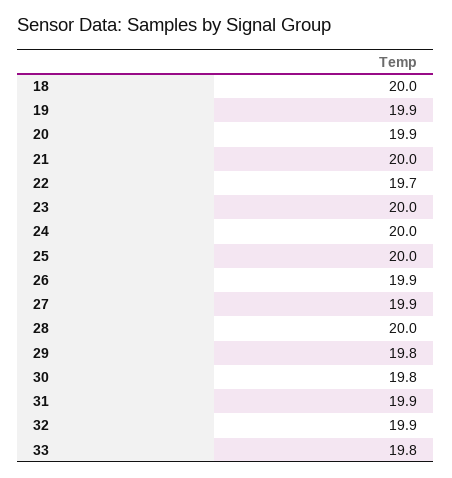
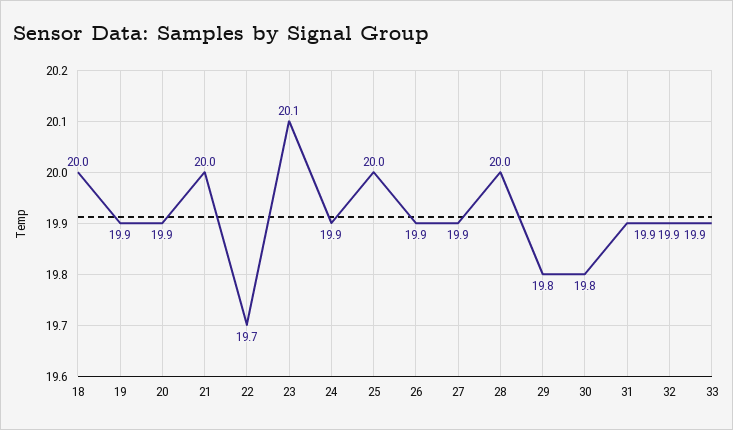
23: 20 -> 20.1
24: 20 -> 19.9
33: 19.8 -> 19.9

